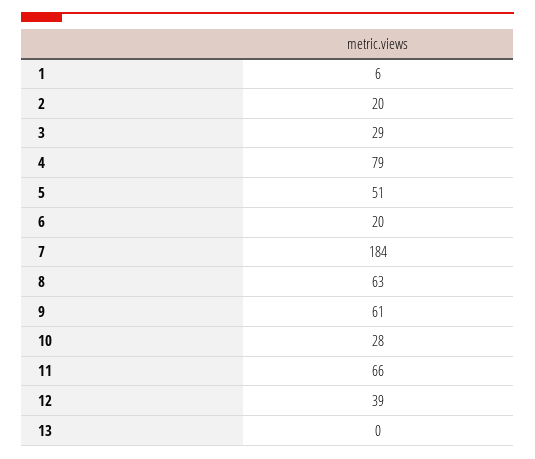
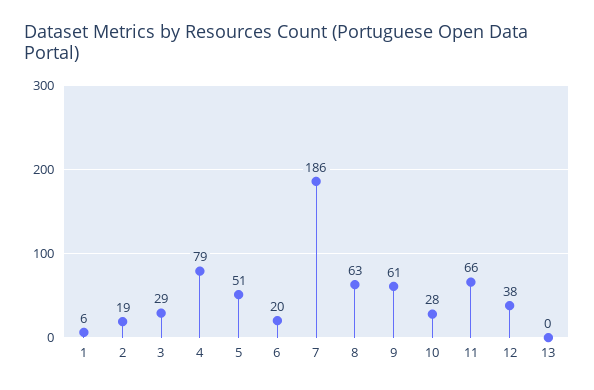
2: 20 -> 19
7: 184 -> 186
12: 39 -> 38

